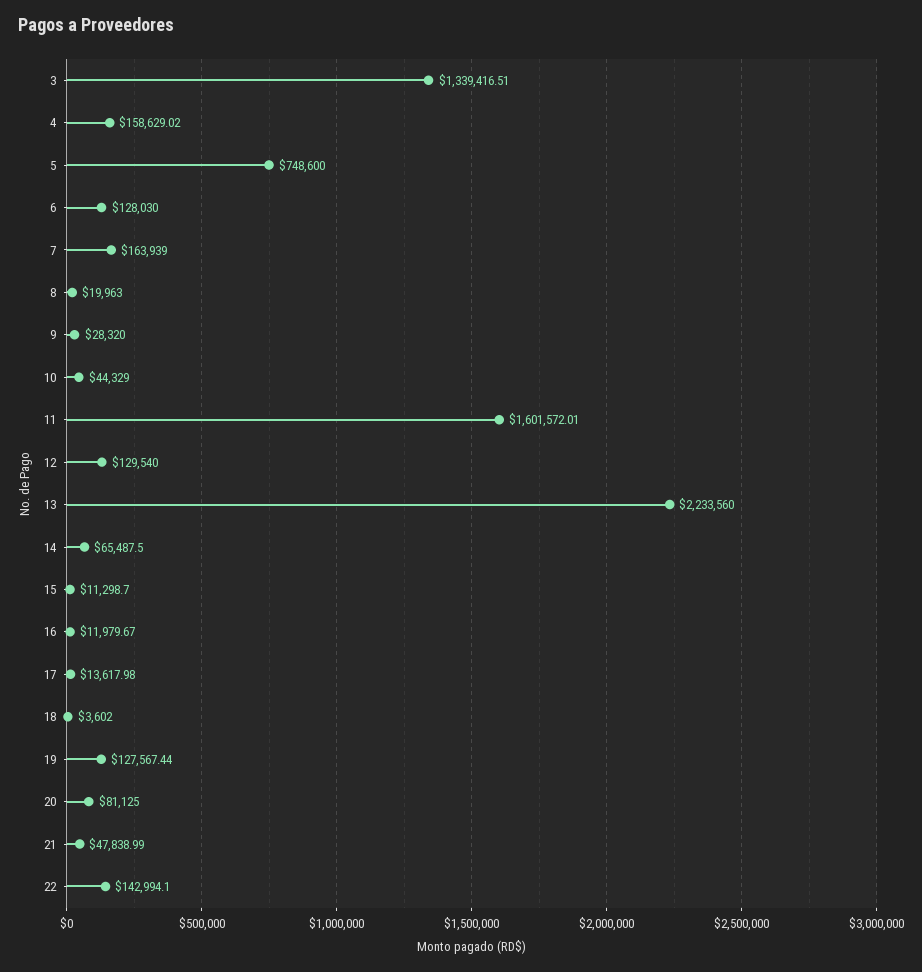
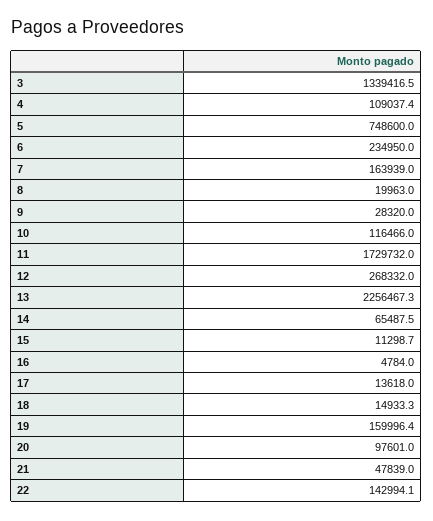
4: 158629.02 -> 109037.4
6: 128030 -> 234950
10: 44329 -> 116466
11: 1601572.01 -> 1729732
12: 129540 -> 268332
13: 2233560 -> 2256467.3
16: 11979.67 -> 4784
18: 3602 -> 14933.3
19: 127567.44 -> 159996.4
20: 81125 -> 97601

